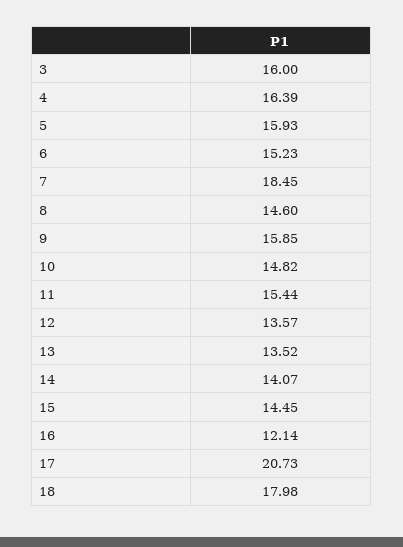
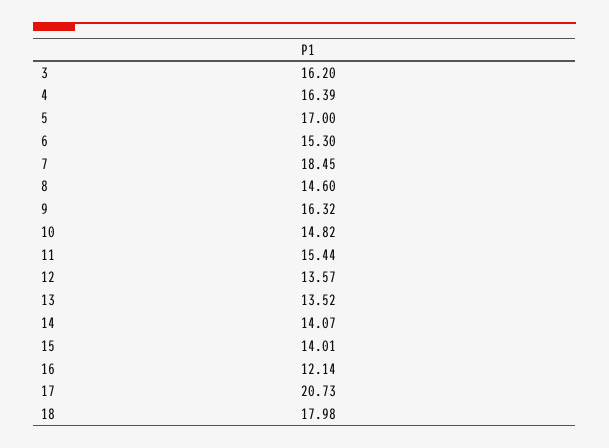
3: 16 -> 16.2
5: 15.93 -> 17
6: 15.23 -> 15.3
9: 15.85 -> 16.32
15: 14.45 -> 14.01

